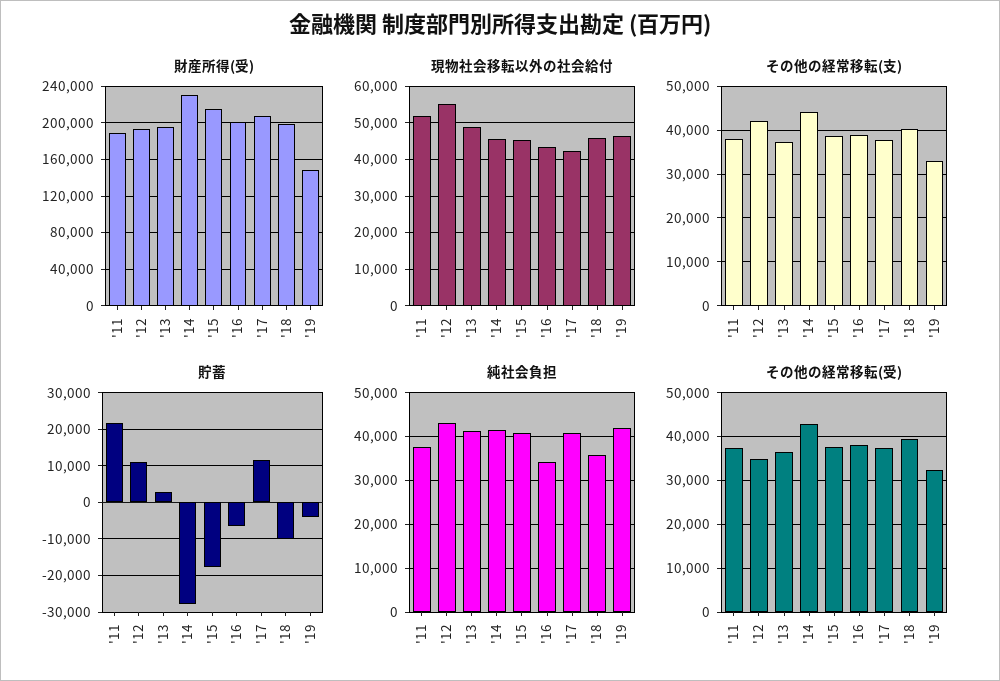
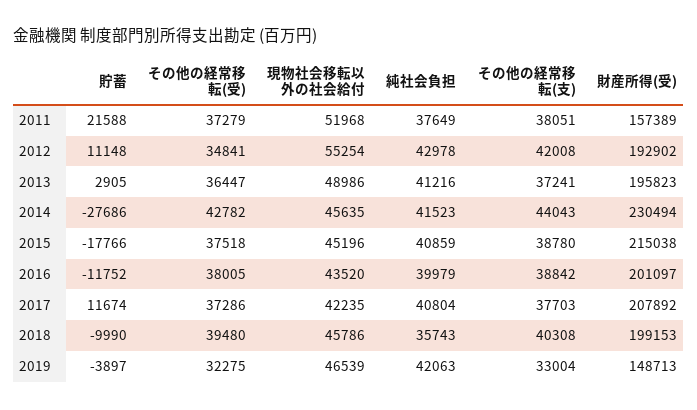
財産所得(受), '11: 190000 -> 157389
貯蓄, '16: -6000 -> -11752
純社会負担, '16: 34000 -> 39979

